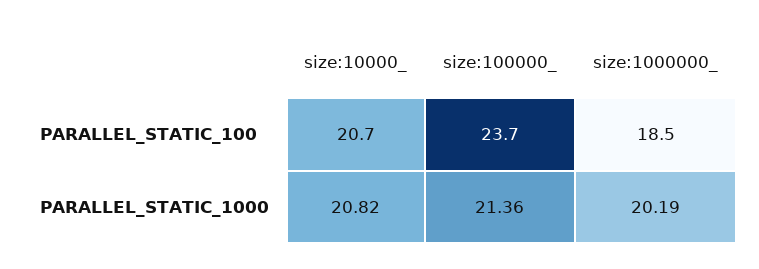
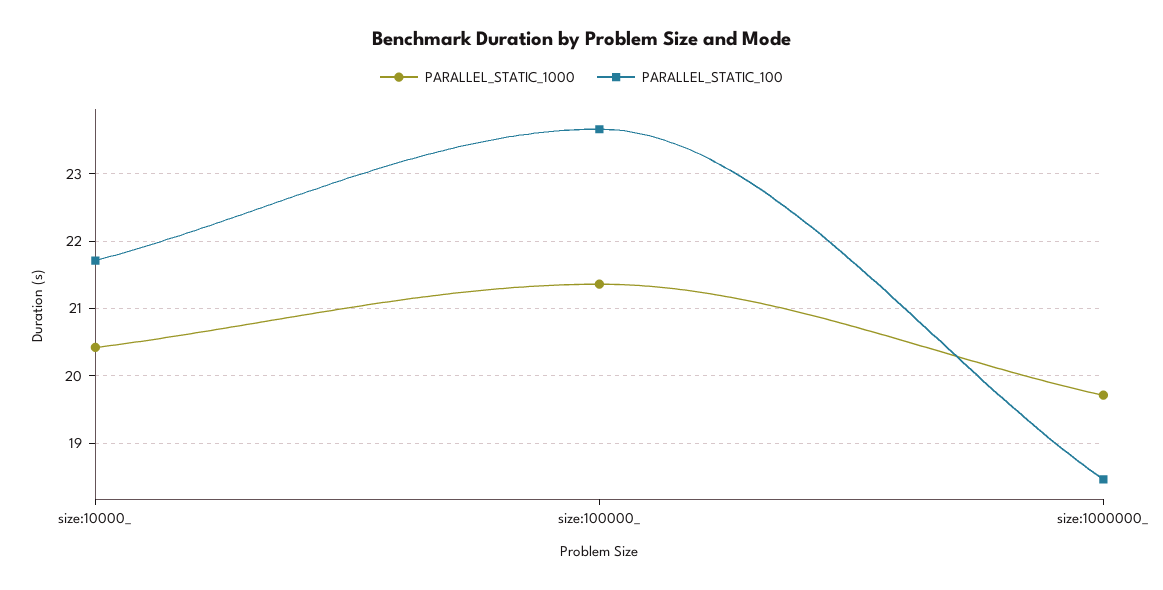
PARALLEL_STATIC_100, size:10000_: 20.7 -> 21.7
PARALLEL_STATIC_1000, size:10000_: 20.82 -> 20.4
PARALLEL_STATIC_1000, size:1000000_: 20.19 -> 19.7

